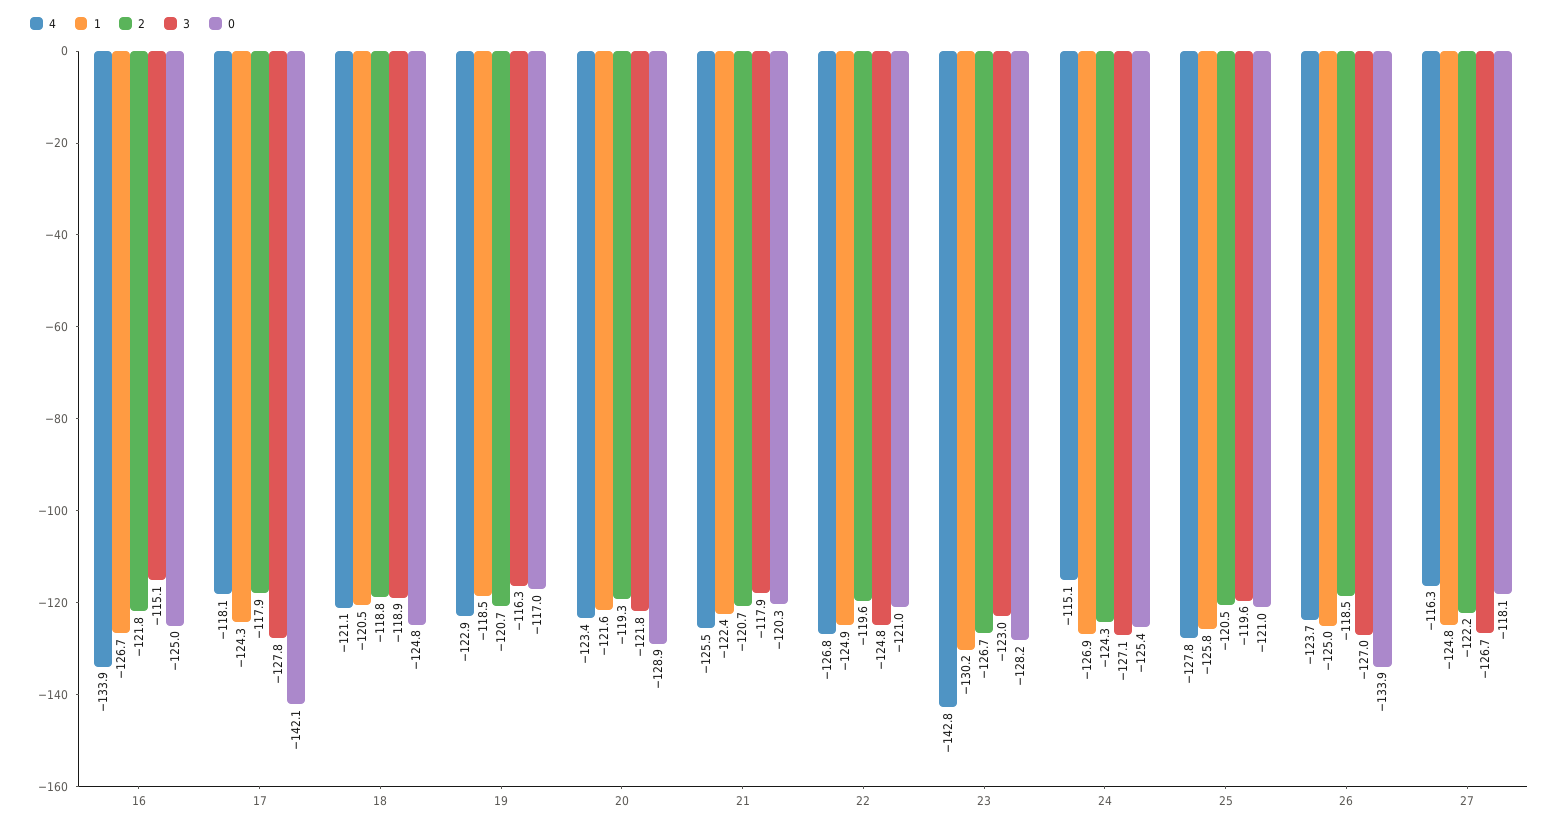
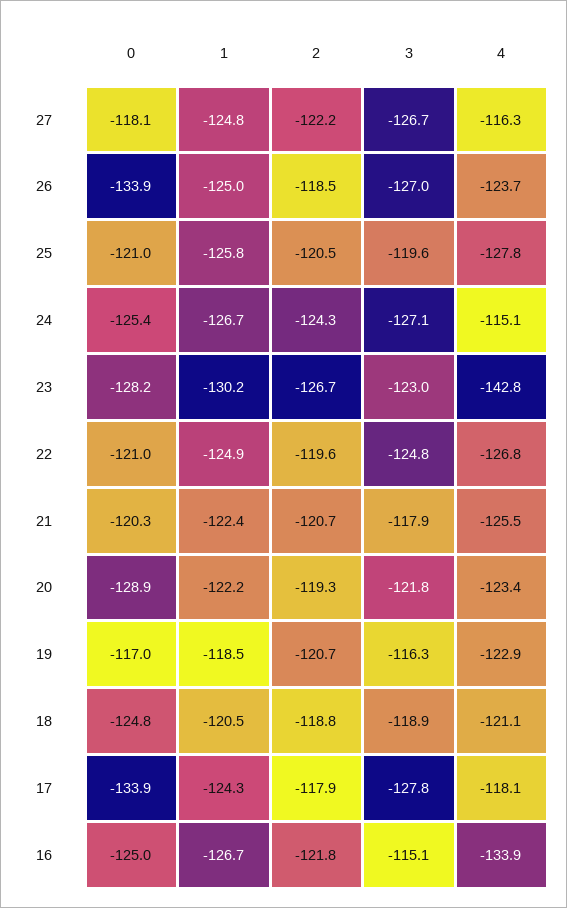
0, 17: -142.1 -> -133.9
1, 20: -121.6 -> -122.2
1, 24: -126.9 -> -126.7

